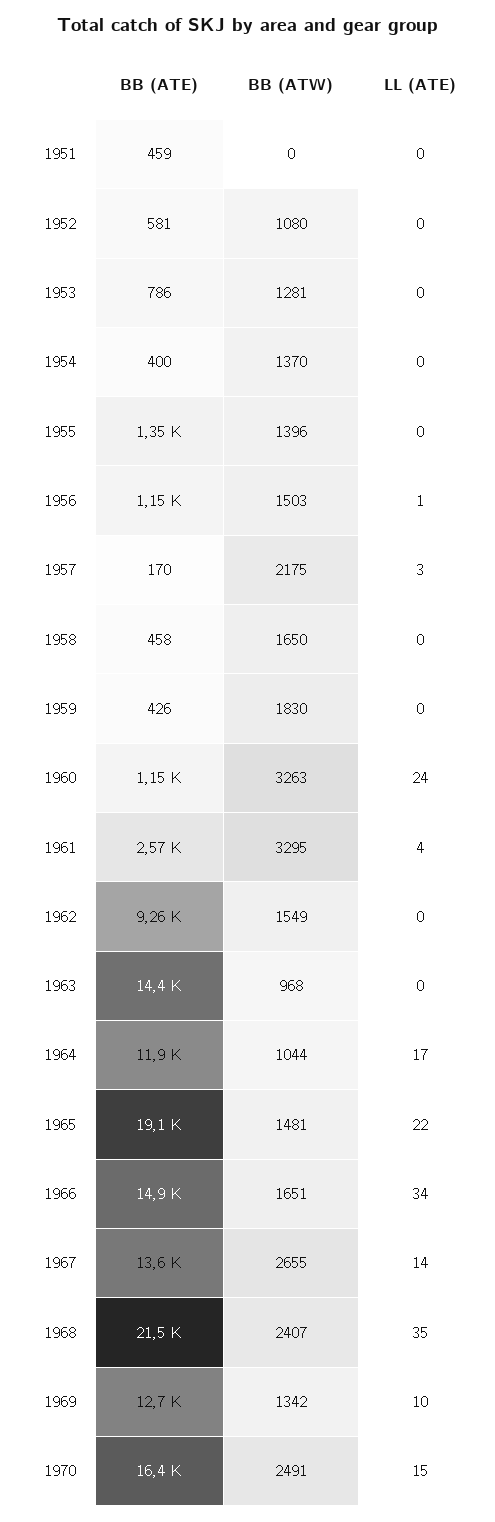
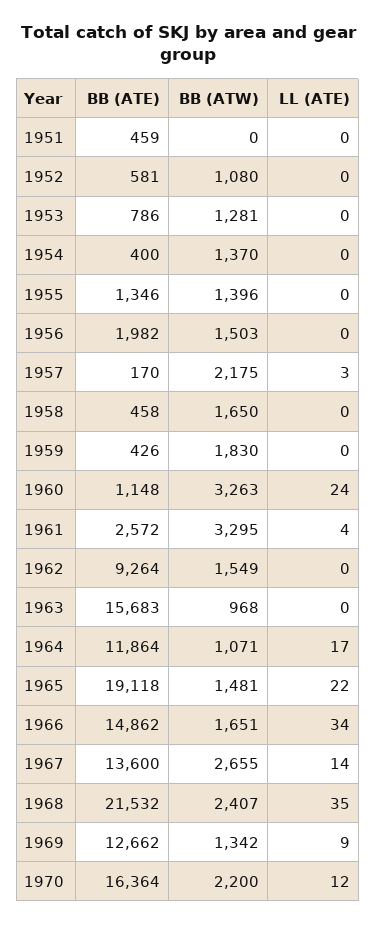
BB (ATE), 1956: 1150 -> 1982
LL (ATE), 1956: 1 -> 0
BB (ATE), 1963: 14400 -> 15683
BB (ATW), 1964: 1044 -> 1071
LL (ATE), 1969: 10 -> 9
BB (ATW), 1970: 2491 -> 2200
LL (ATE), 1970: 15 -> 12

